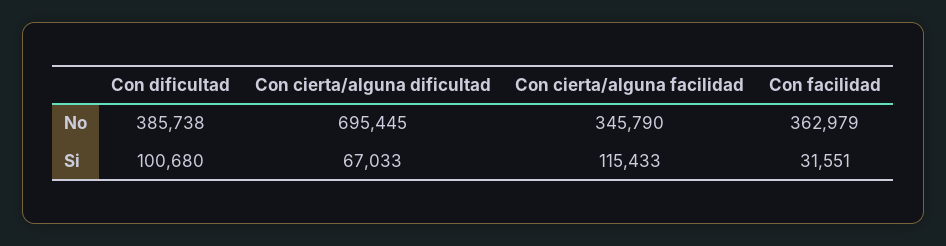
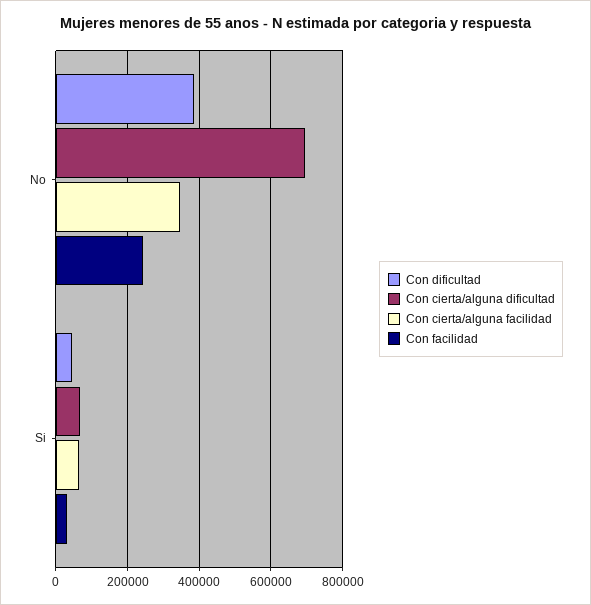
Con facilidad, No: 362979 -> 240000
Con dificultad, Si: 100680 -> 40000
Con cierta/alguna facilidad, Si: 115433 -> 60000

